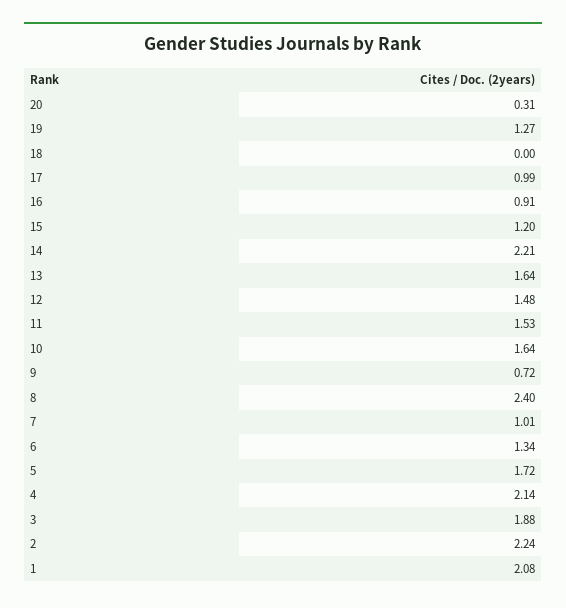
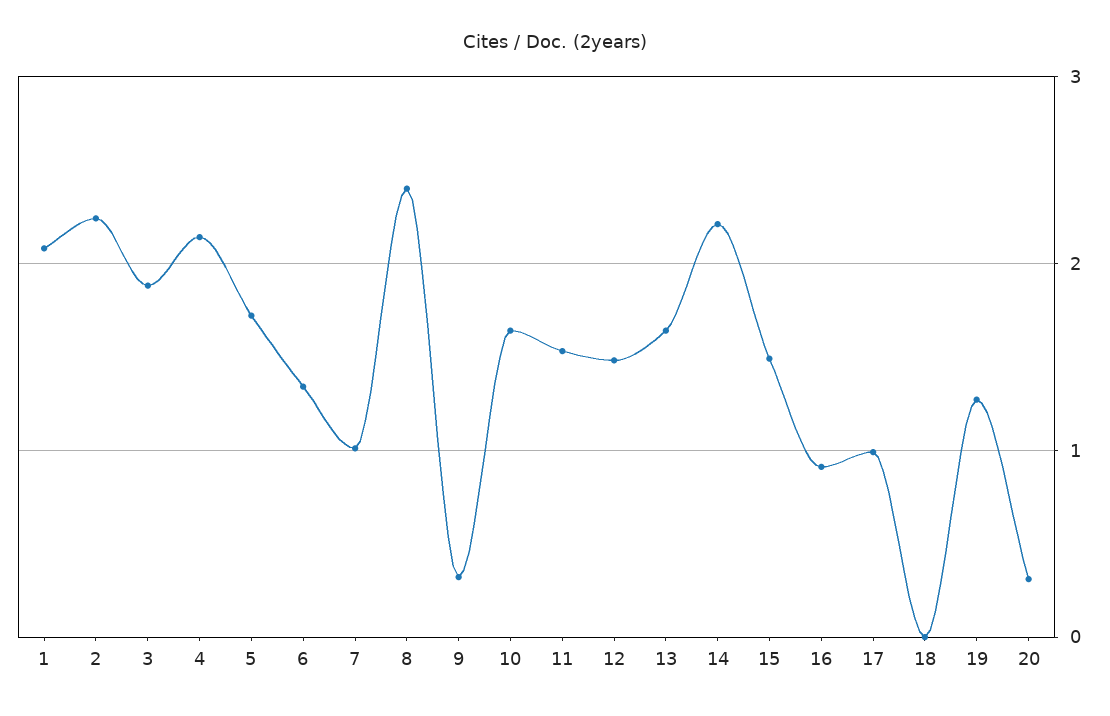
15: 1.2 -> 1.5
9: 0.72 -> 0.3

